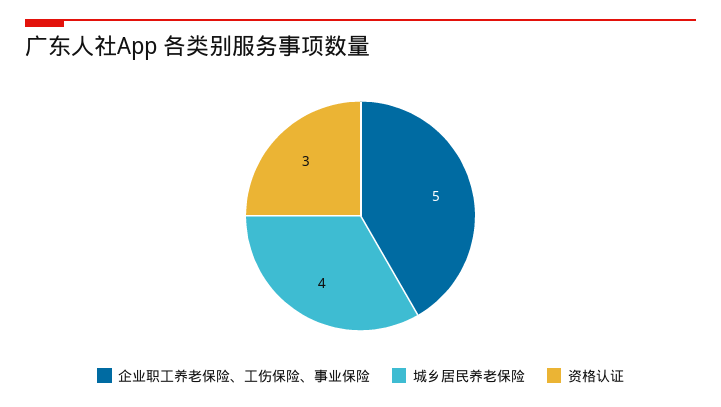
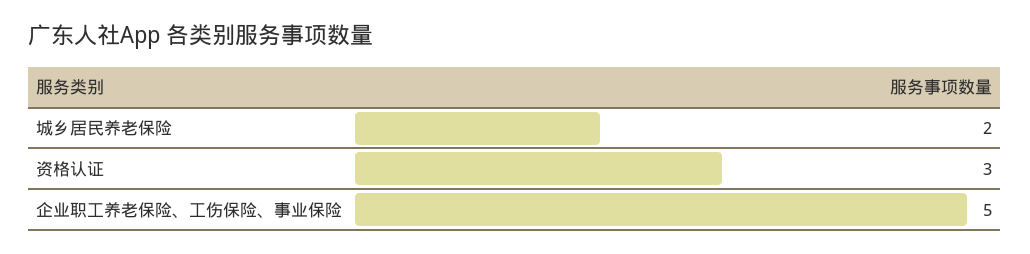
城乡居民养老保险: 4 -> 2

